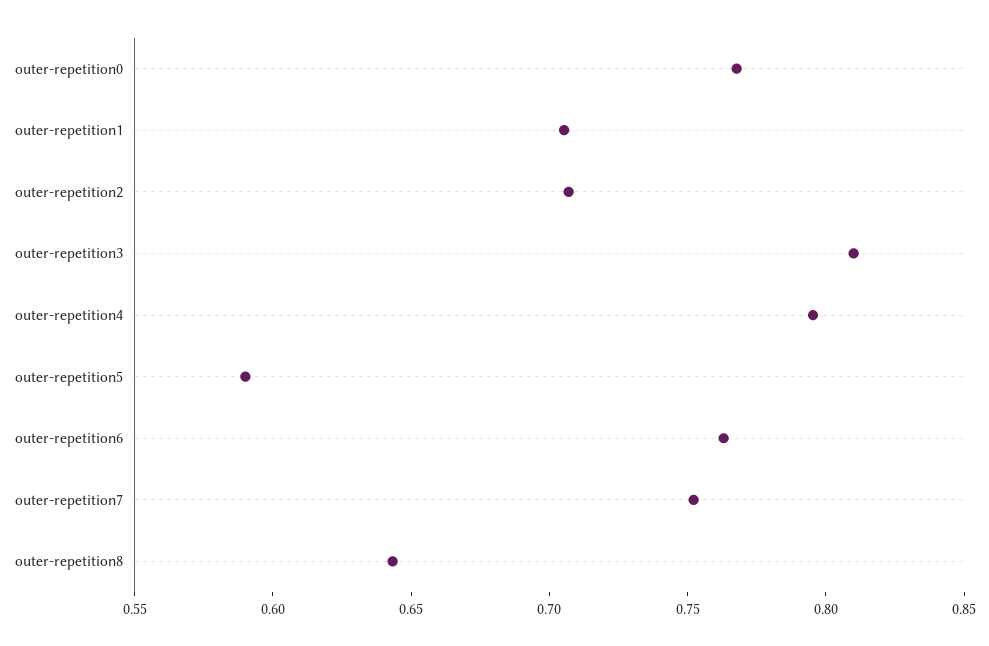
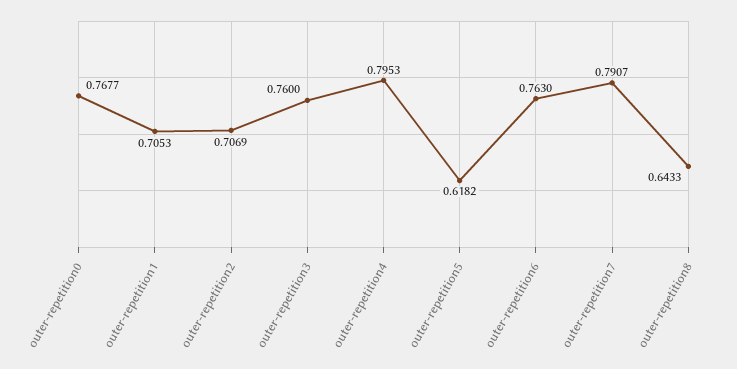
outer-repetition3: 0.81 -> 0.76
outer-repetition5: 0.59 -> 0.6182
outer-repetition7: 0.75 -> 0.7907

